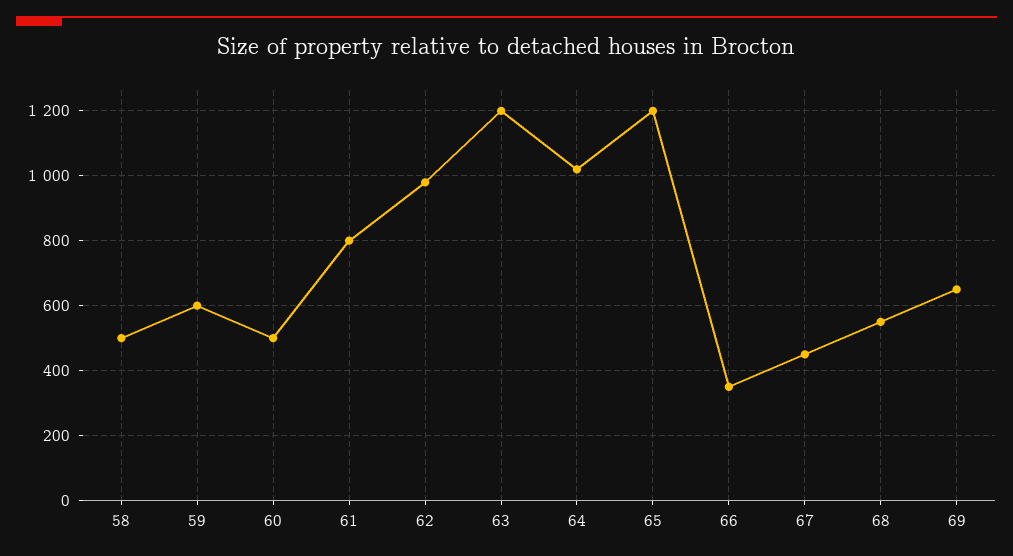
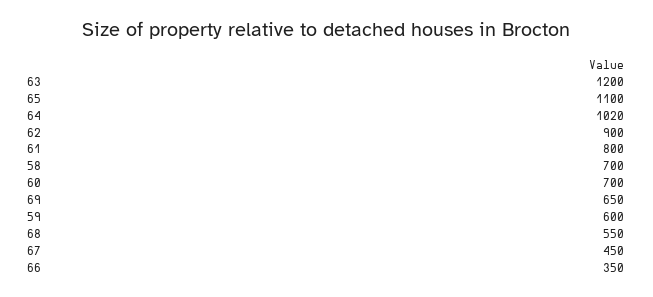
58: 500 -> 700
60: 500 -> 700
62: 980 -> 900
65: 1200 -> 1100

